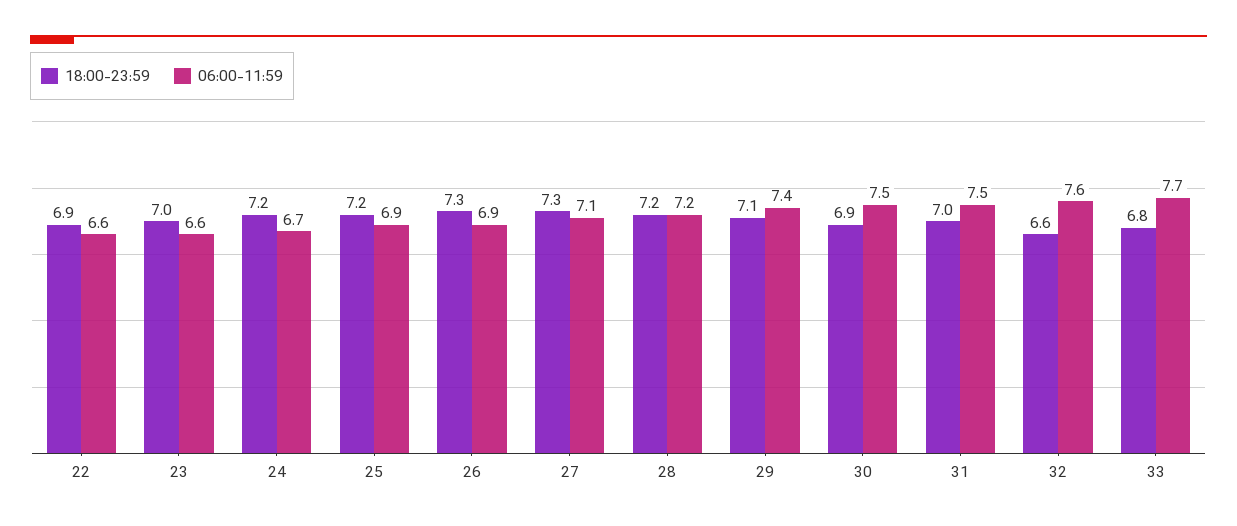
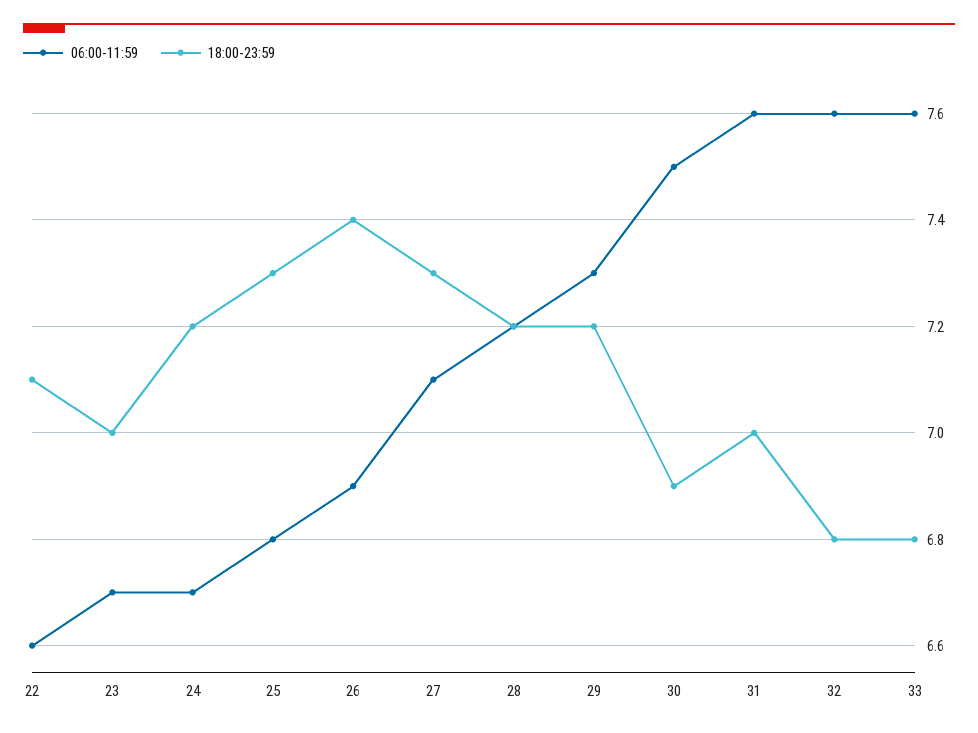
18:00-23:59, 22: 6.9 -> 7.1
06:00-11:59, 23: 6.6 -> 6.7
18:00-23:59, 25: 7.2 -> 7.3
06:00-11:59, 25: 6.9 -> 6.8
18:00-23:59, 26: 7.3 -> 7.4
18:00-23:59, 29: 7.1 -> 7.2
06:00-11:59, 29: 7.4 -> 7.3
06:00-11:59, 31: 7.5 -> 7.6
18:00-23:59, 32: 6.6 -> 6.8
06:00-11:59, 33: 7.7 -> 7.6

